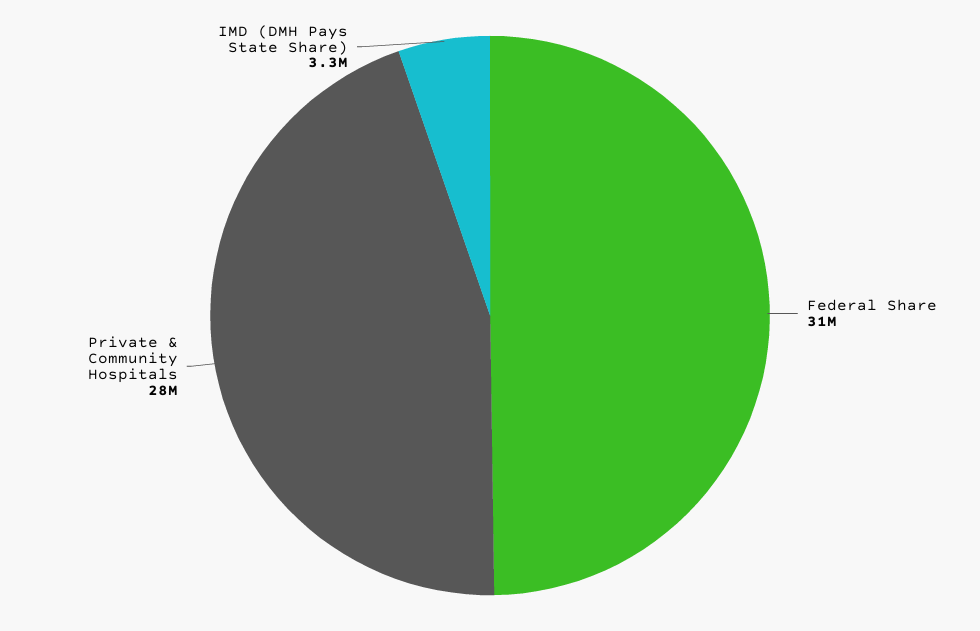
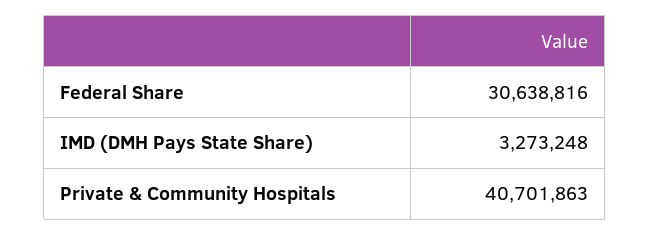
Private & Community Hospitals: 28000000 -> 40701863

